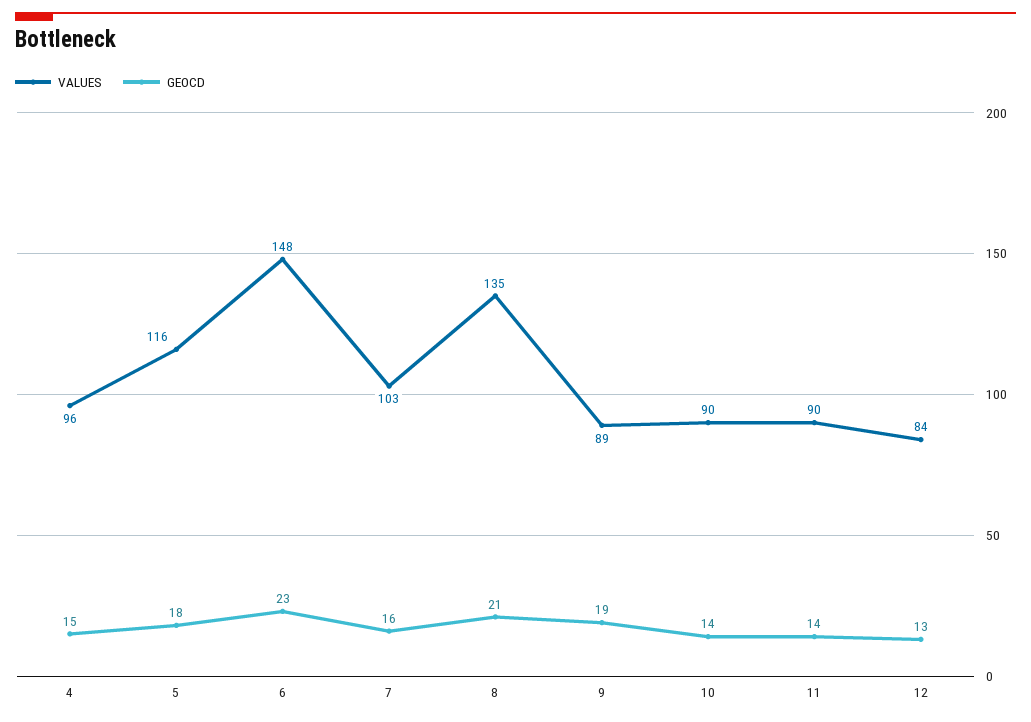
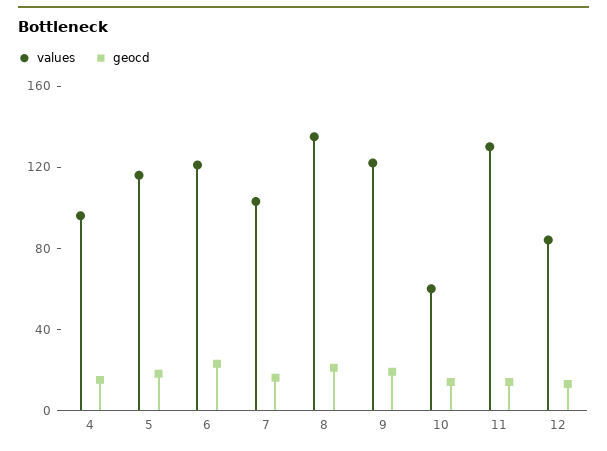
VALUES, 6: 148 -> 120
VALUES, 9: 89 -> 120
VALUES, 10: 90 -> 60
VALUES, 11: 90 -> 130

